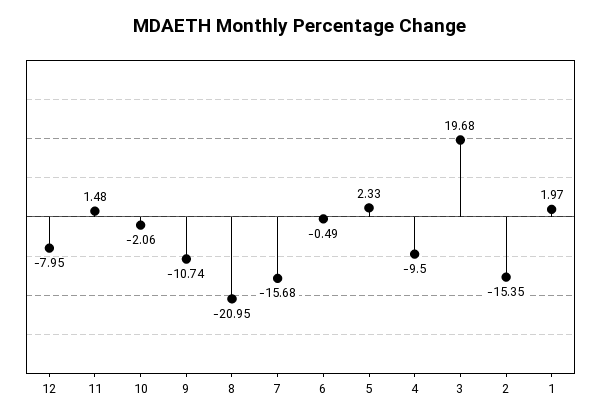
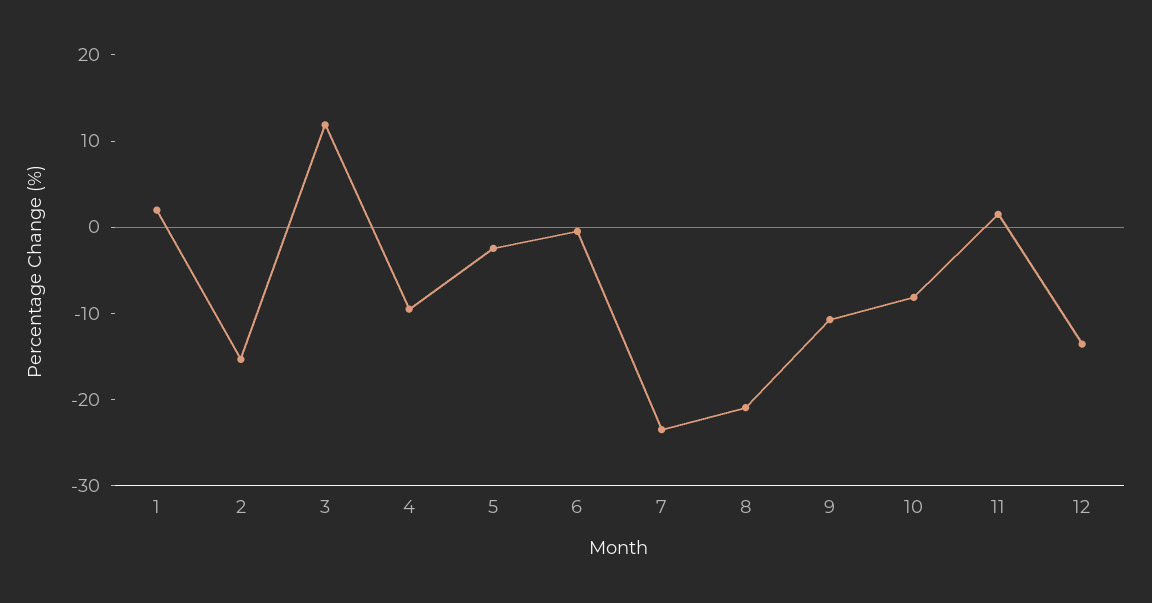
12: -7.95 -> -14
10: -2.06 -> -8
7: -15.68 -> -24
5: 2.33 -> -2
3: 19.68 -> 12

